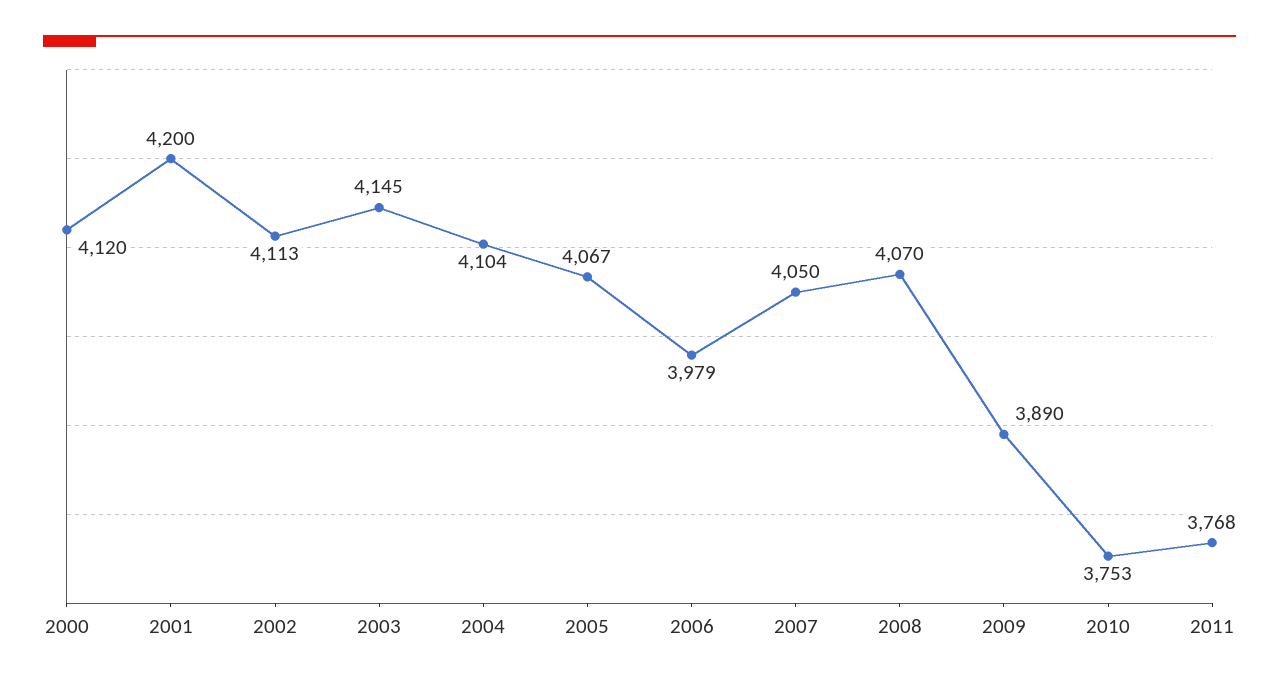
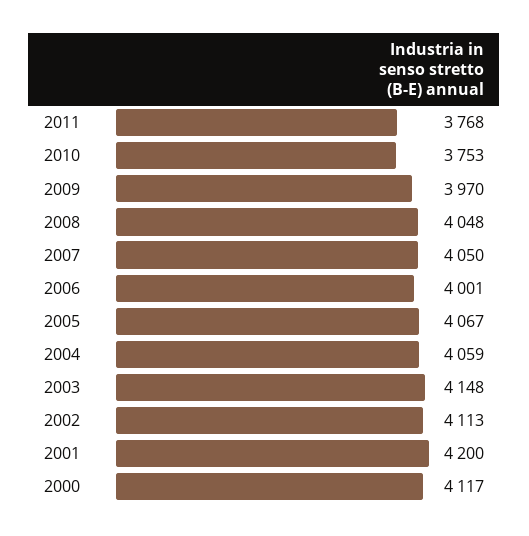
2000: 4120 -> 4117
2003: 4145 -> 4148
2004: 4104 -> 4059
2006: 3979 -> 4001
2008: 4070 -> 4048
2009: 3890 -> 3970

